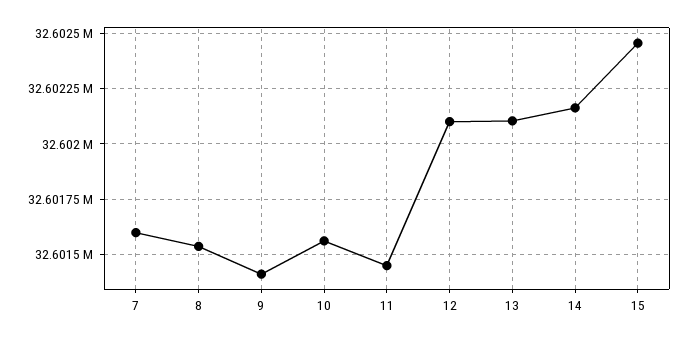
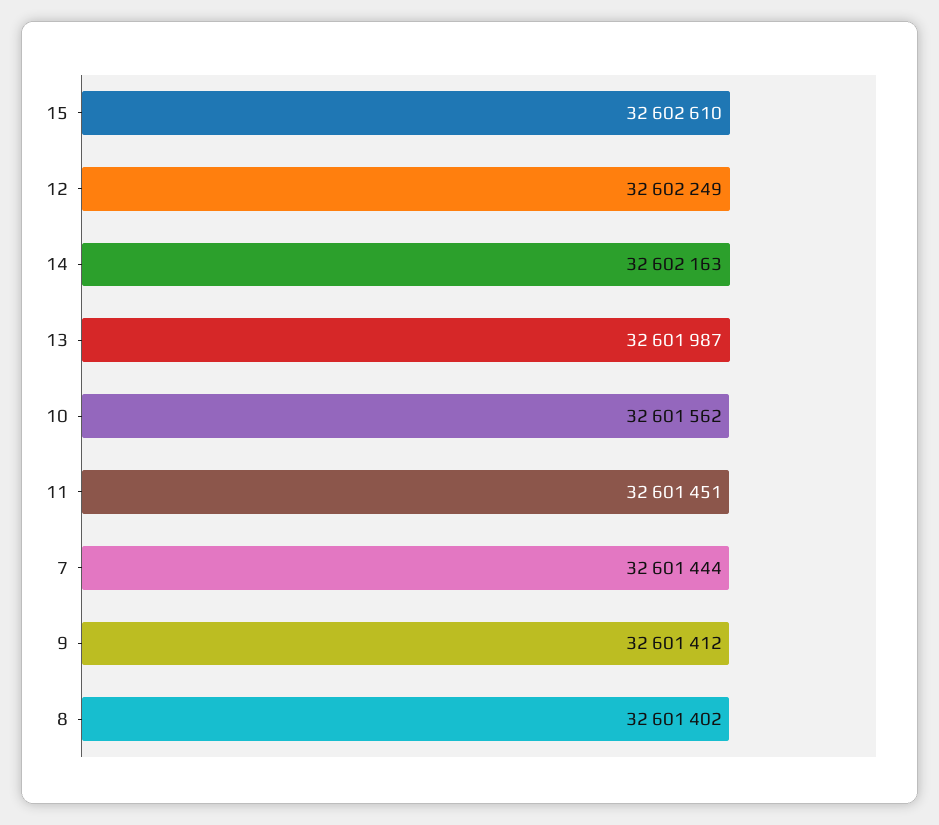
7: 32601600 -> 32601444
8: 32601550 -> 32601402
12: 32602100 -> 32602249
13: 32602100 -> 32601987
15: 32602450 -> 32602610

